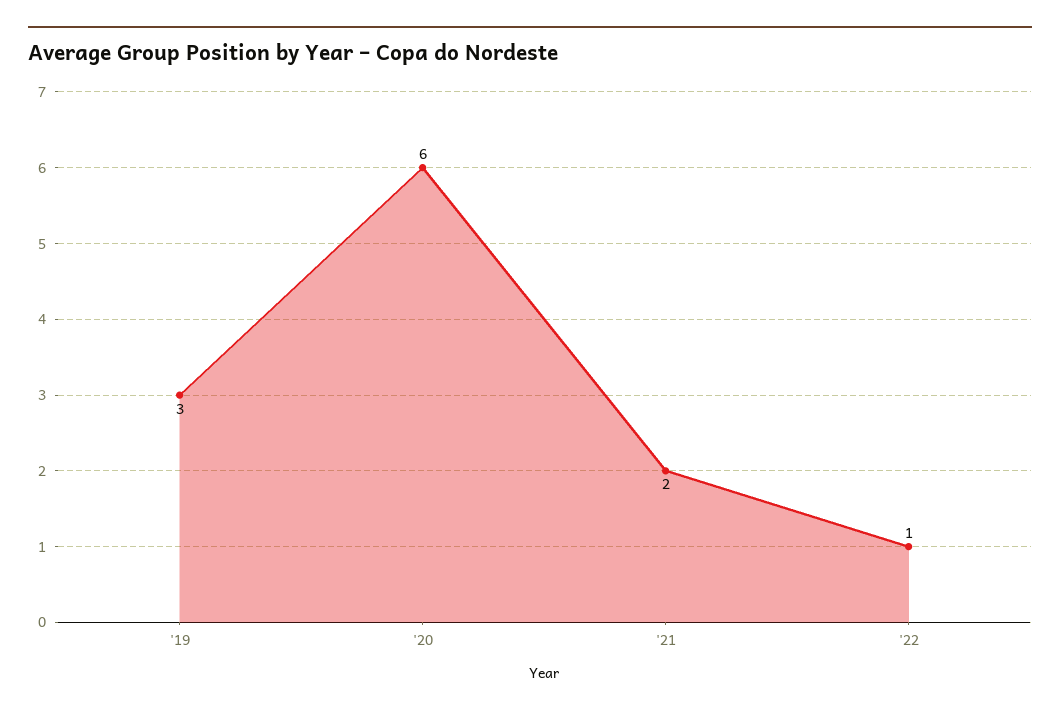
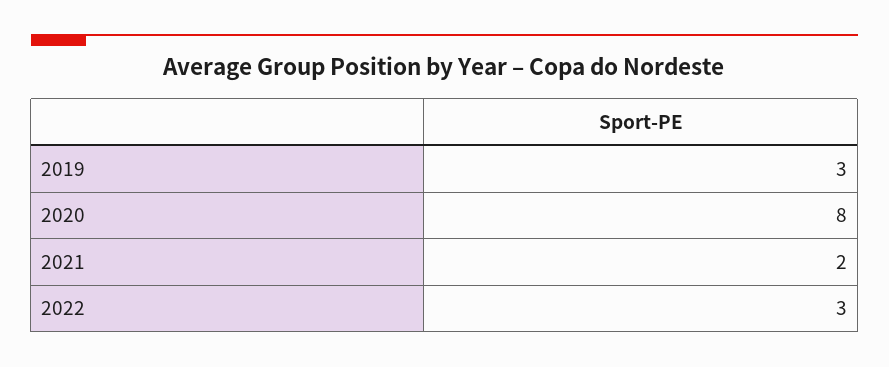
'20: 6 -> 8
'22: 1 -> 3

